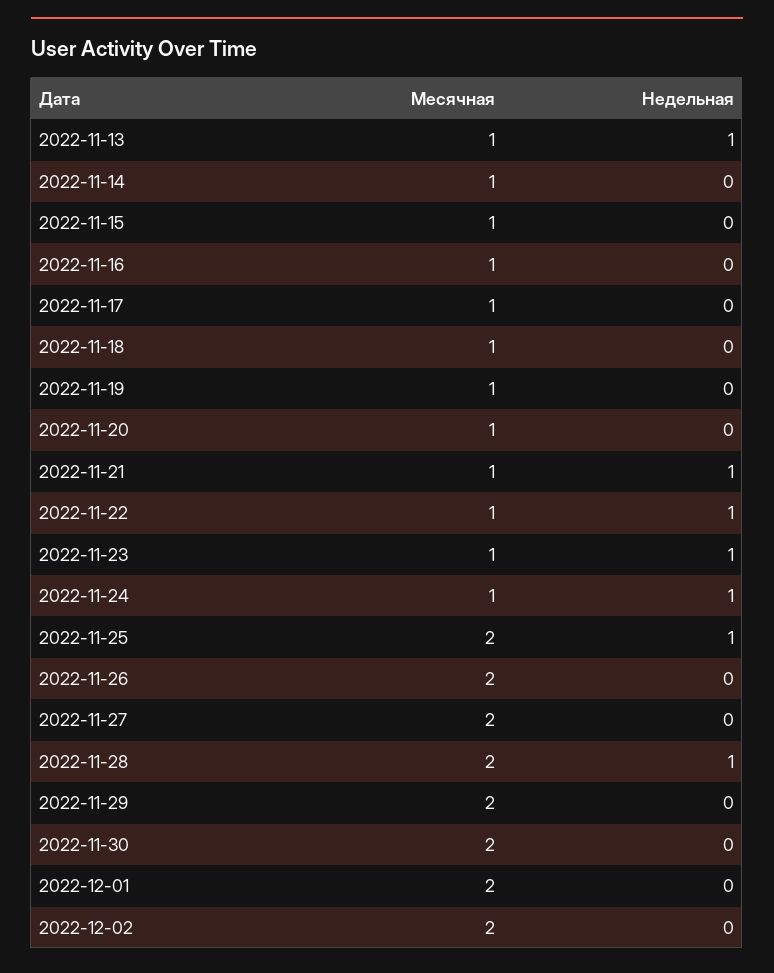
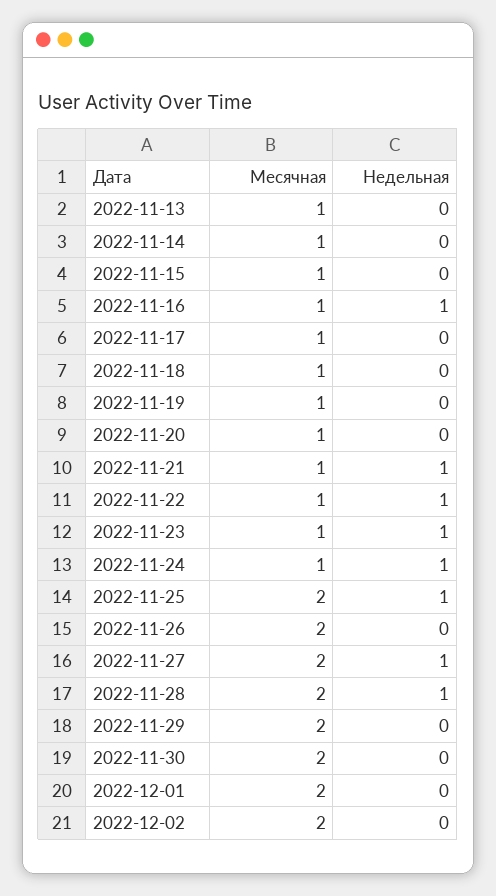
Недельная, 2022-11-13: 1 -> 0
Недельная, 2022-11-16: 0 -> 1
Недельная, 2022-11-27: 0 -> 1

